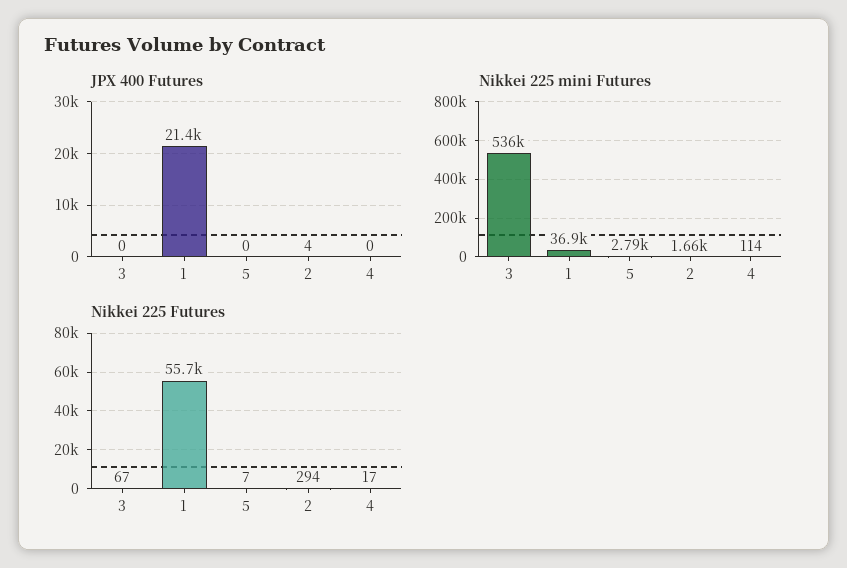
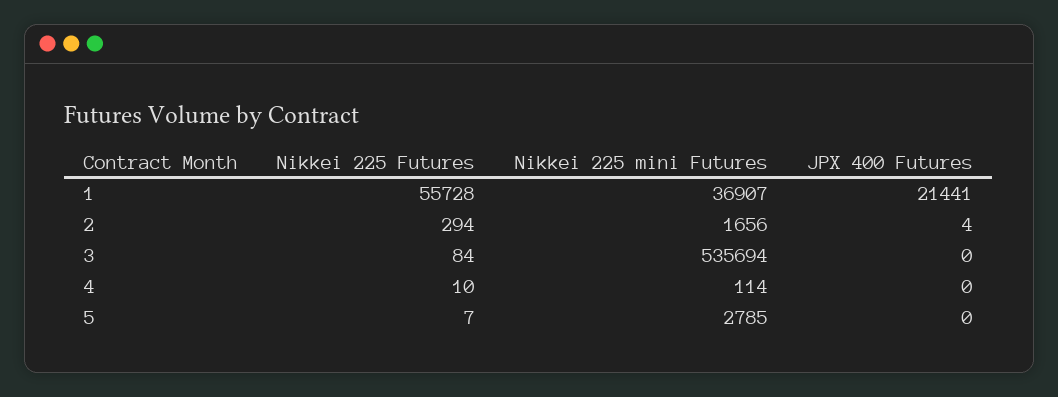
Nikkei 225 Futures, 3: 67 -> 84
Nikkei 225 Futures, 4: 17 -> 10

